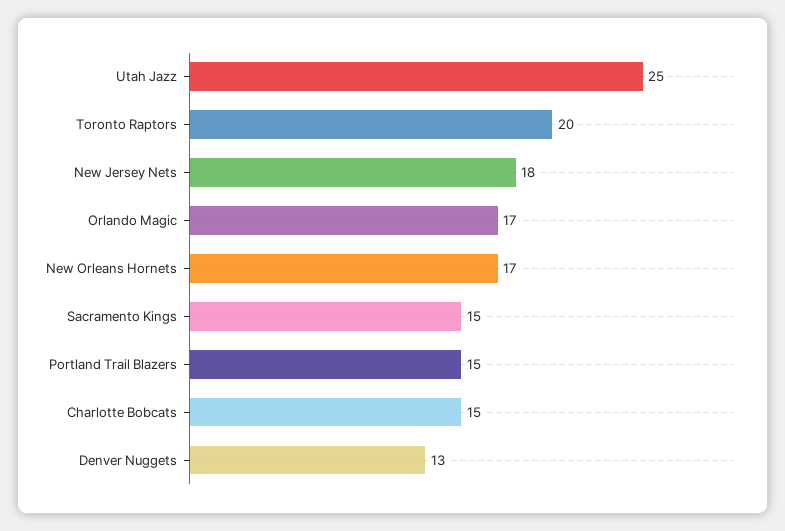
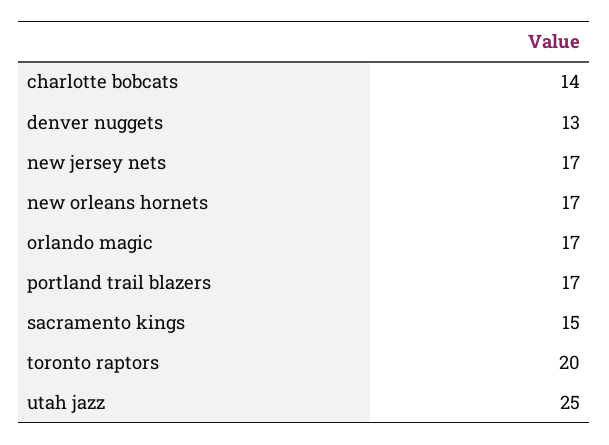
New Jersey Nets: 18 -> 17
Portland Trail Blazers: 15 -> 17
Charlotte Bobcats: 15 -> 14

